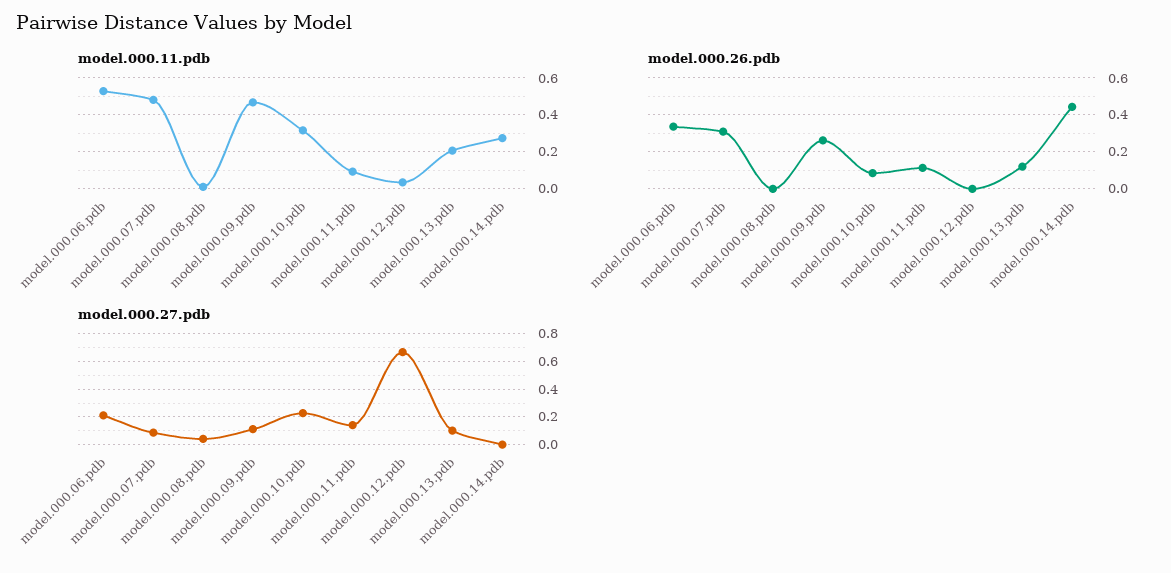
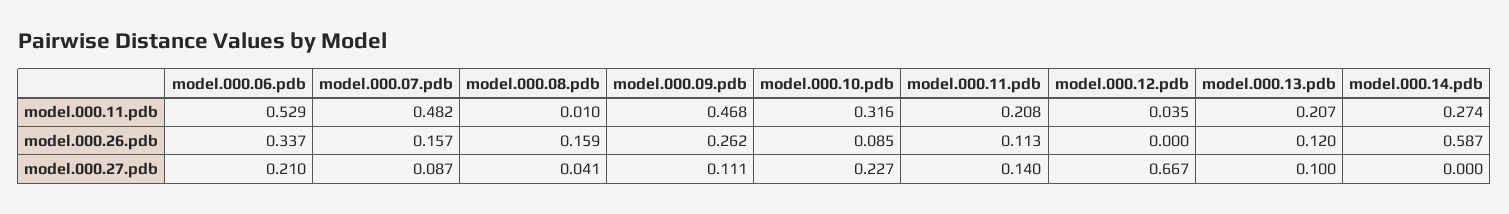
model.000.11.pdb, model.000.11.pdb: 0.1 -> 0.208
model.000.26.pdb, model.000.07.pdb: 0.3 -> 0.157
model.000.26.pdb, model.000.08.pdb: 0 -> 0.159
model.000.26.pdb, model.000.14.pdb: 0.45 -> 0.587

